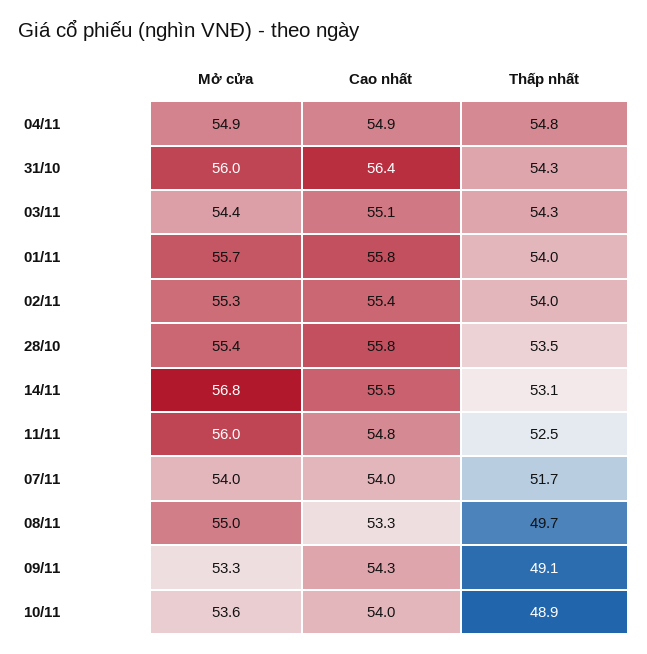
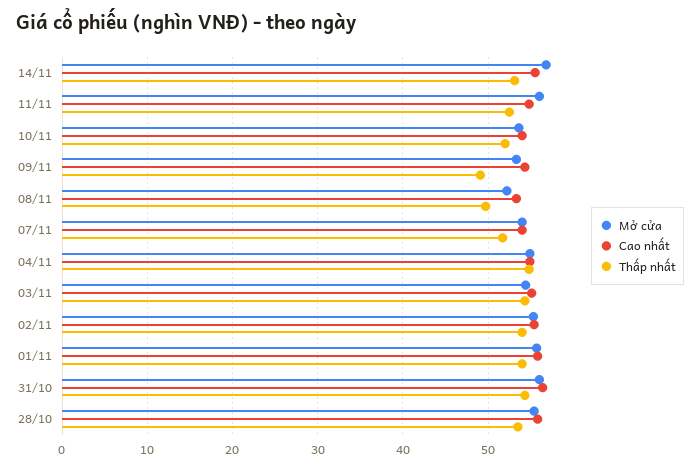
Mở cửa, 08/11: 55 -> 52
Thấp nhất, 10/11: 48.9 -> 52

